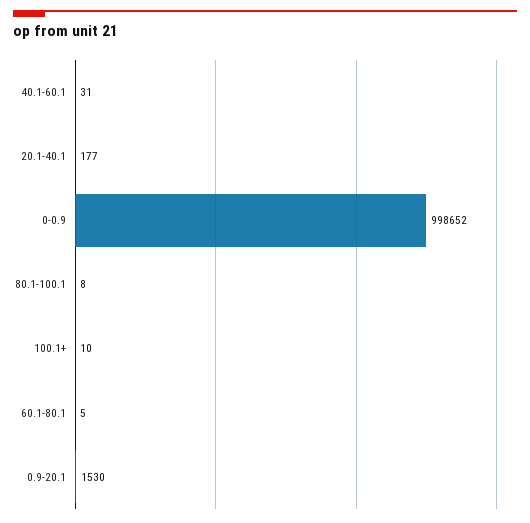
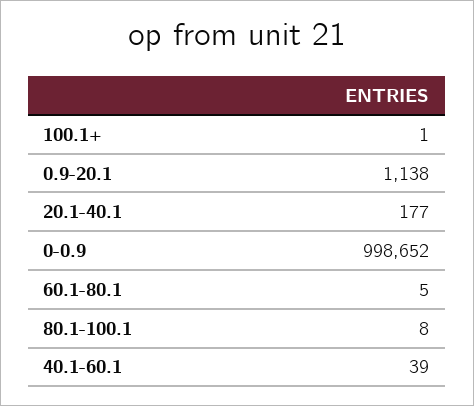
40.1-60.1: 31 -> 39
100.1+: 10 -> 1
0.9-20.1: 1530 -> 1138

